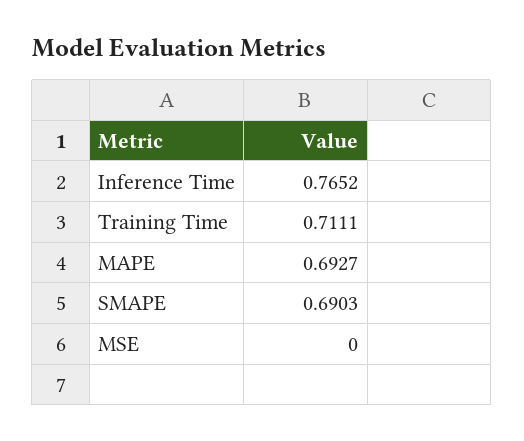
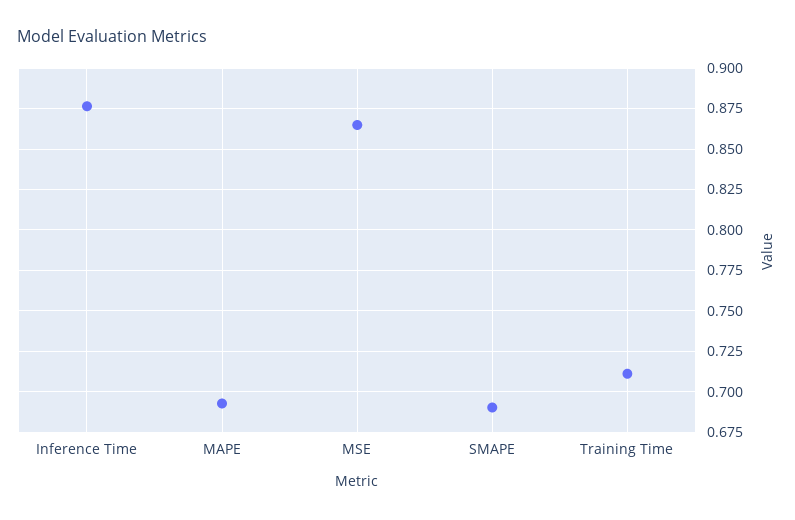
Inference Time: 0.7652 -> 0.875
MSE: 0 -> 0.865

